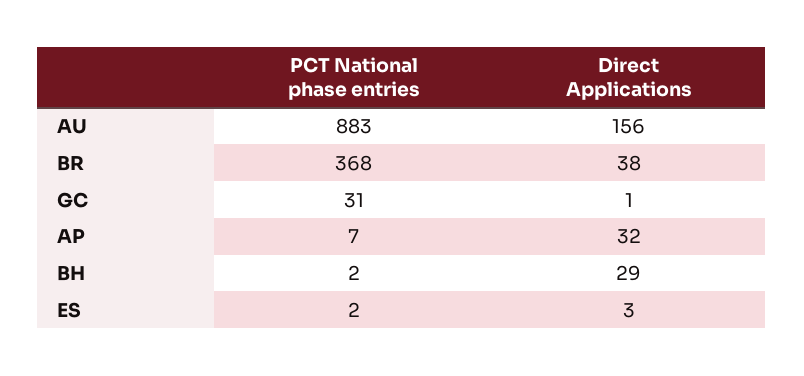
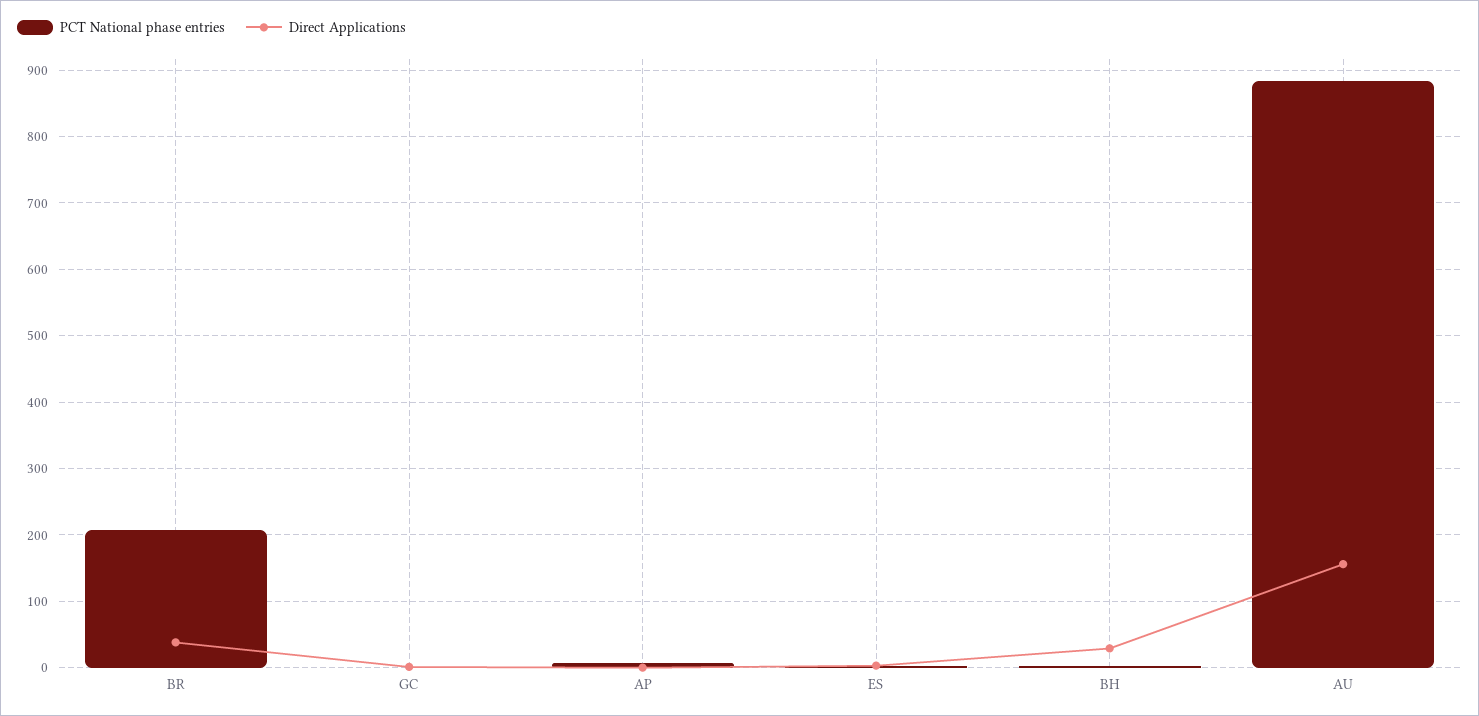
PCT National phase entries, BR: 368 -> 210
PCT National phase entries, GC: 31 -> 0
Direct Applications, AP: 32 -> 0

